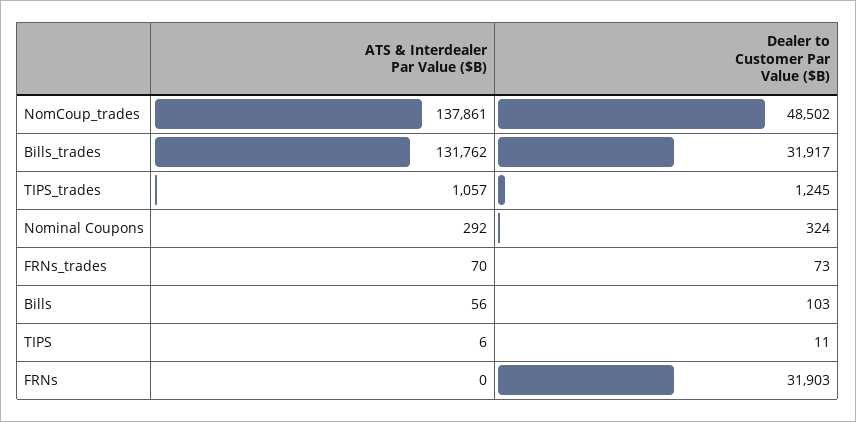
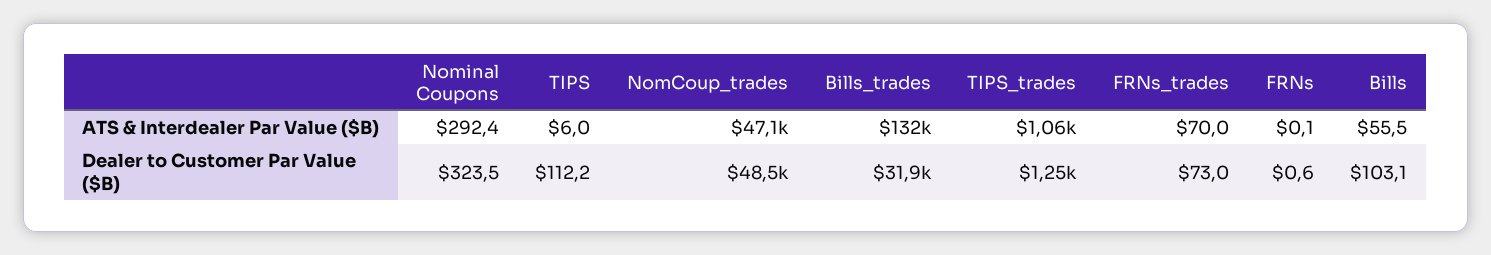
ATS & Interdealer Par Value ($B), NomCoup_trades: 137861 -> 47100
Dealer to Customer Par Value ($B), TIPS: 11 -> 112.2
Dealer to Customer Par Value ($B), FRNs: 31903 -> 0.6

